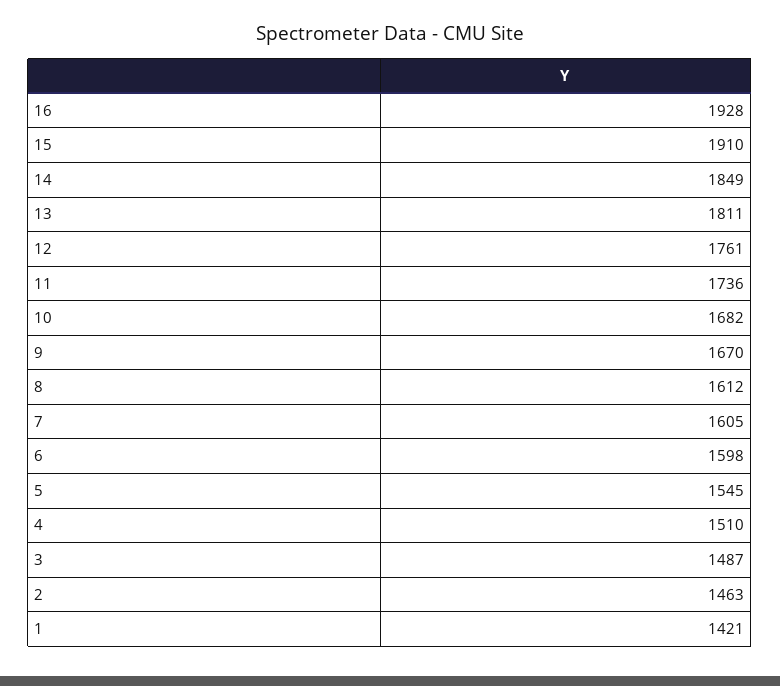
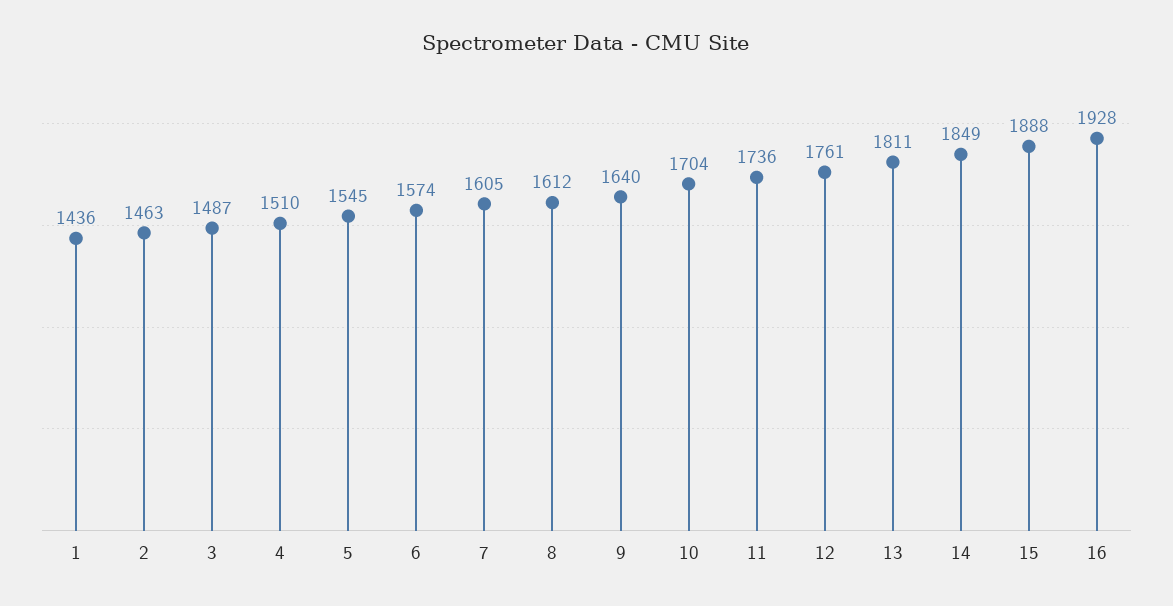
15: 1910 -> 1888
10: 1682 -> 1704
9: 1670 -> 1640
6: 1598 -> 1574
1: 1421 -> 1436

